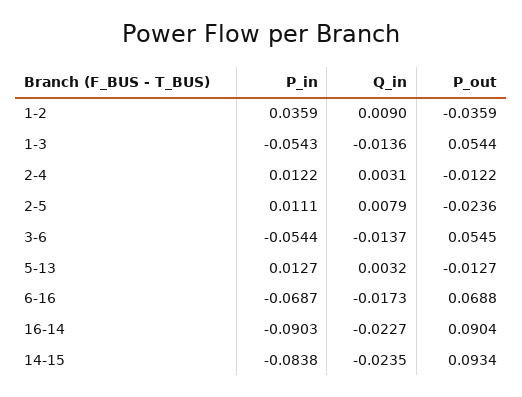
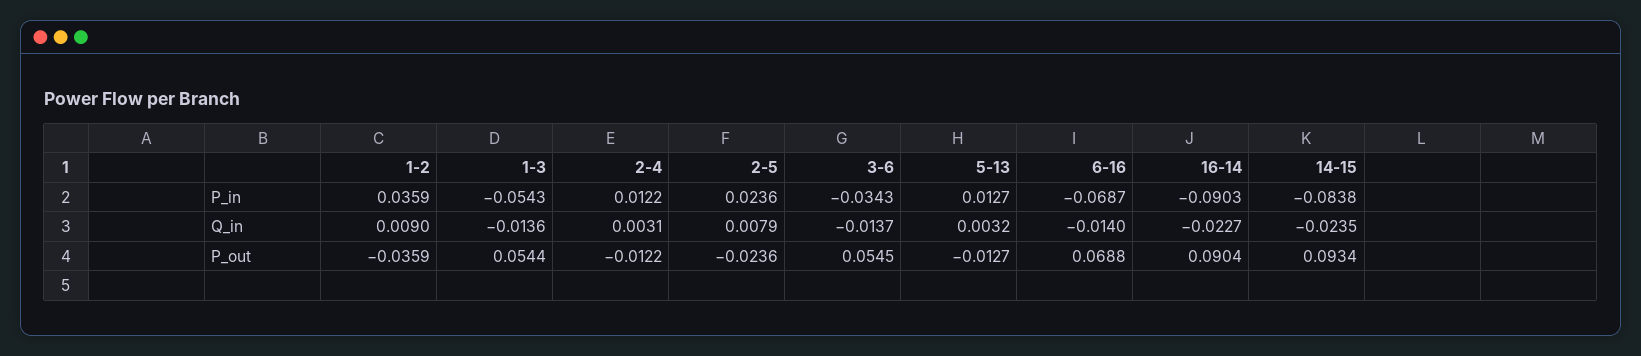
P_in, 2-5: 0.0111 -> 0.0236
P_in, 3-6: -0.0544 -> -0.0343
Q_in, 6-16: -0.0173 -> -0.014

